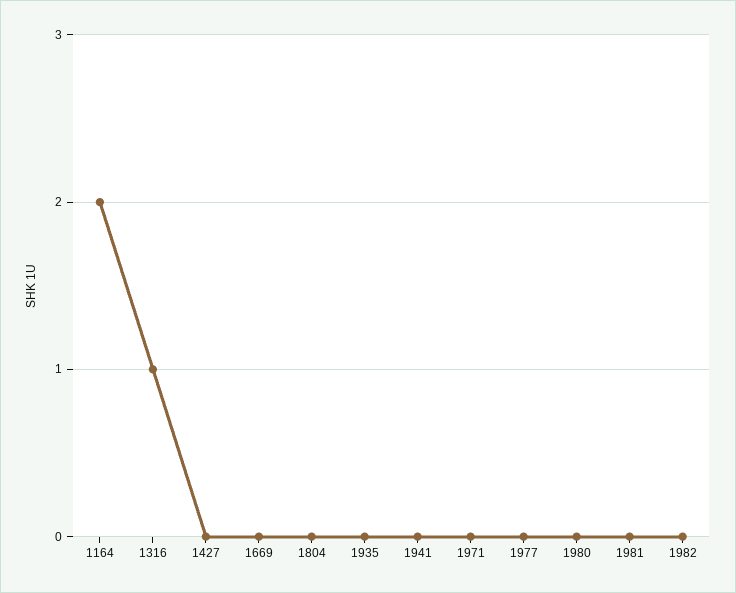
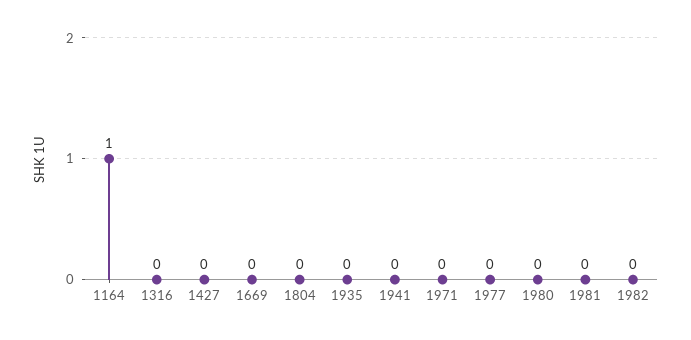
1164: 2 -> 1
1316: 1 -> 0

